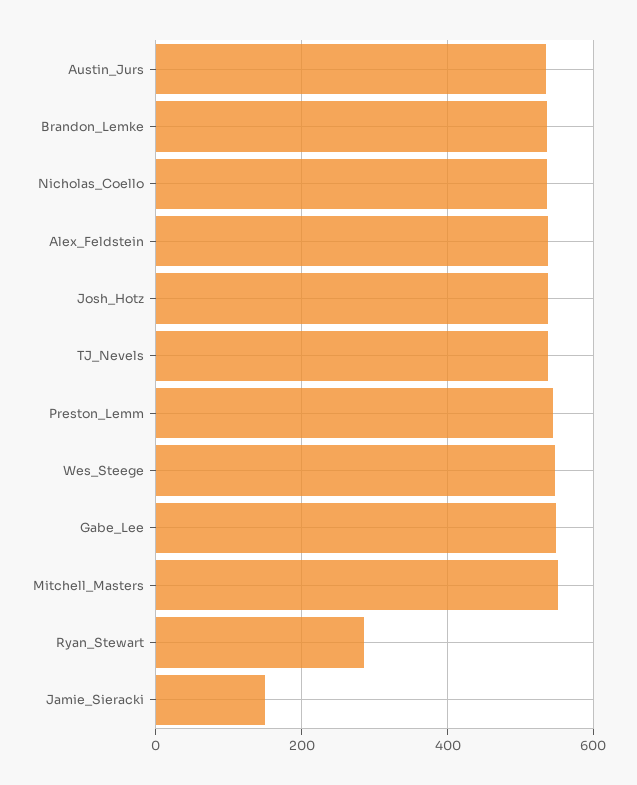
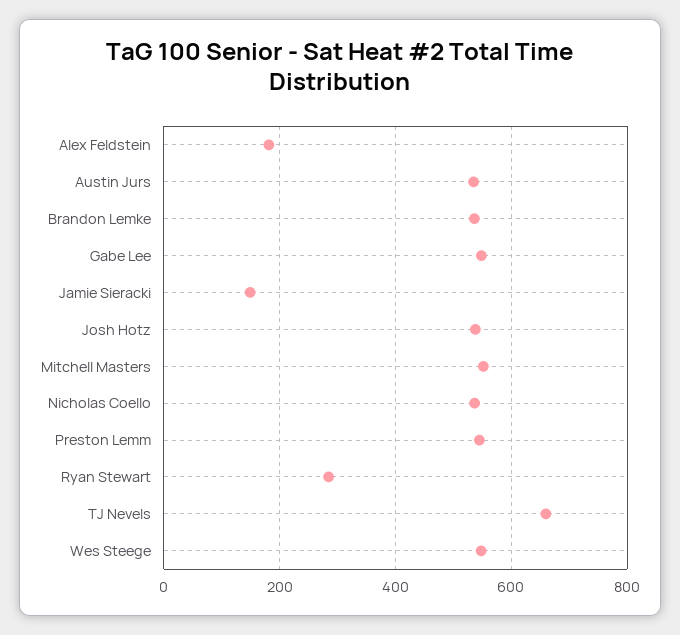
Alex_Feldstein: 540 -> 180
TJ_Nevels: 540 -> 660

